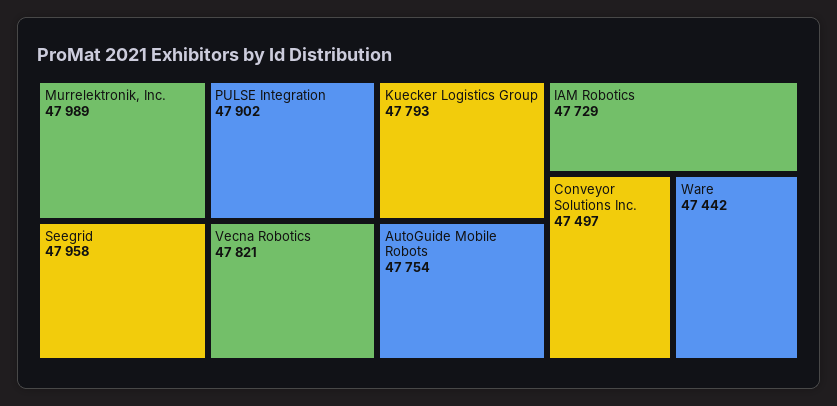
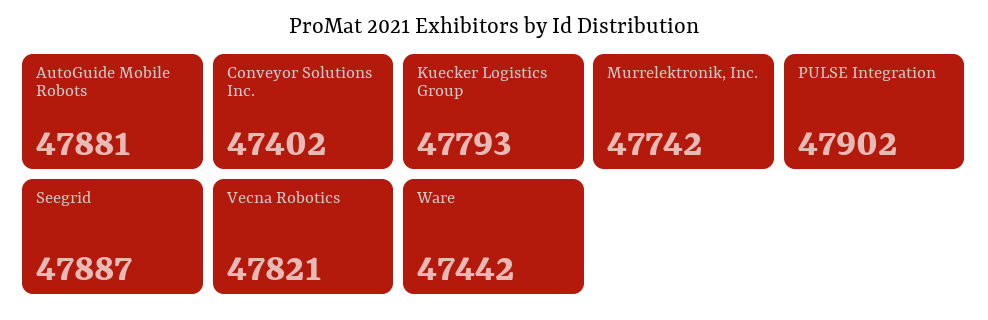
Murrelektronik, Inc.: 47989 -> 47742
Seegrid: 47958 -> 47887
AutoGuide Mobile Robots: 47754 -> 47881
IAM Robotics: 47729 -> none
Conveyor Solutions Inc.: 47497 -> 47402

